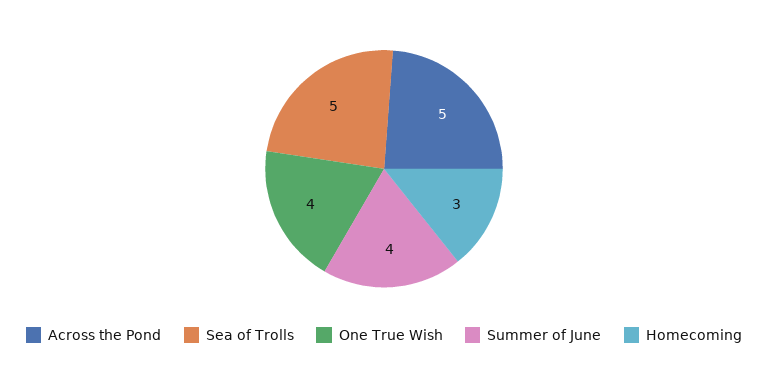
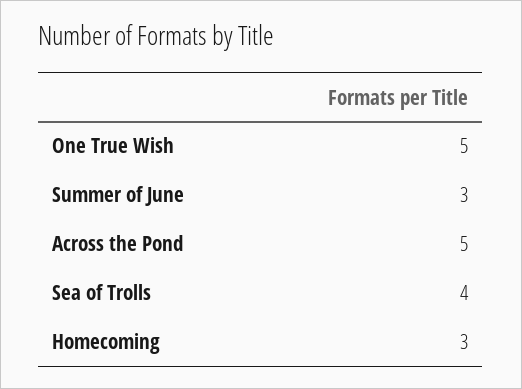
Sea of Trolls: 5 -> 4
One True Wish: 4 -> 5
Summer of June: 4 -> 3

